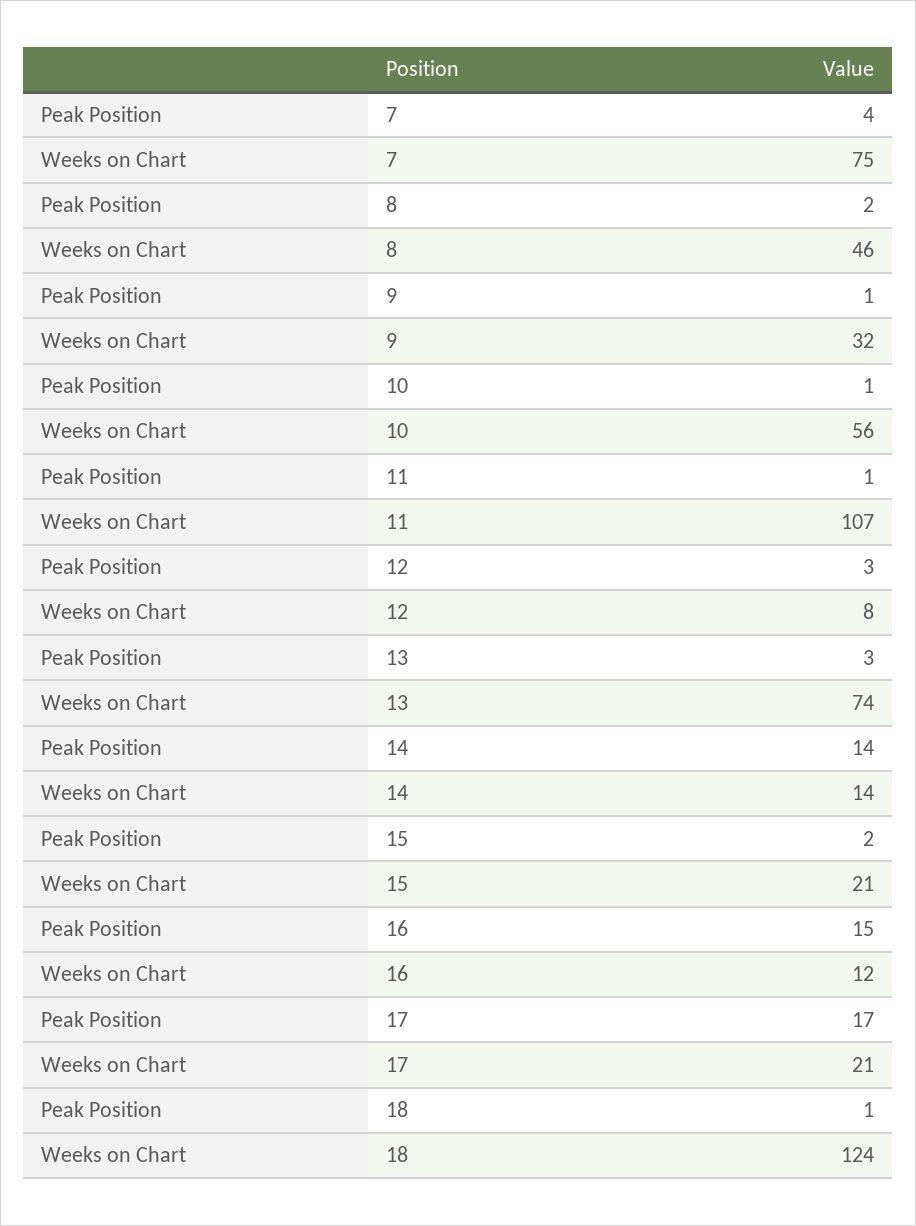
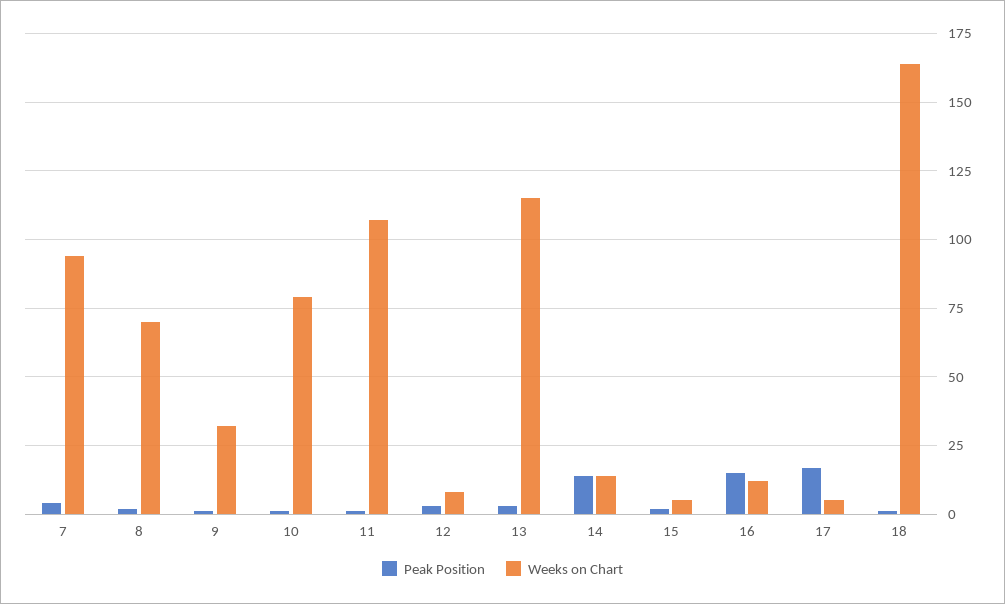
Weeks on Chart, 7: 75 -> 95
Weeks on Chart, 8: 46 -> 70
Weeks on Chart, 10: 56 -> 80
Weeks on Chart, 13: 74 -> 115
Weeks on Chart, 15: 21 -> 5
Weeks on Chart, 17: 21 -> 5
Weeks on Chart, 18: 124 -> 165

